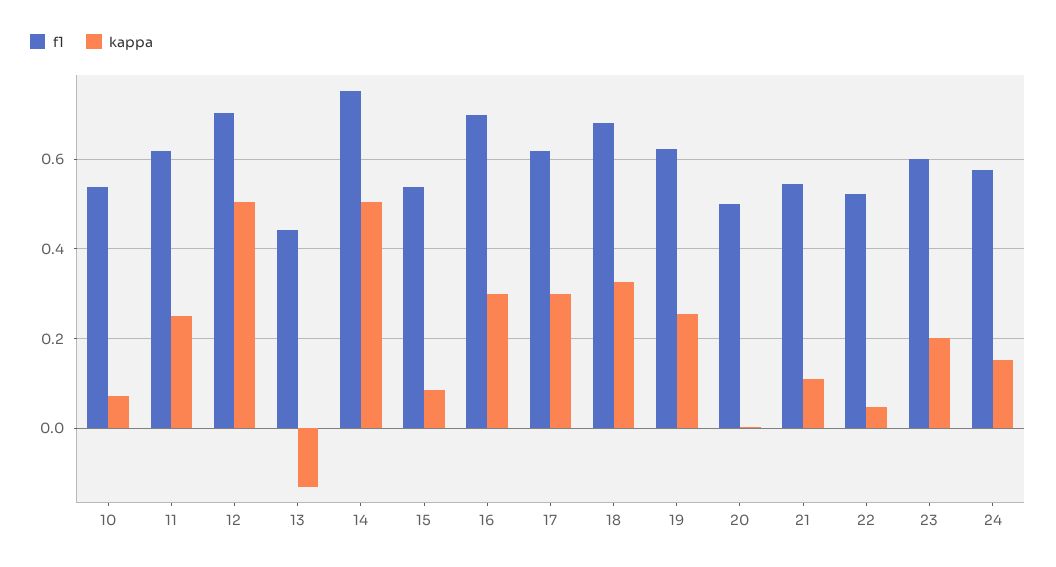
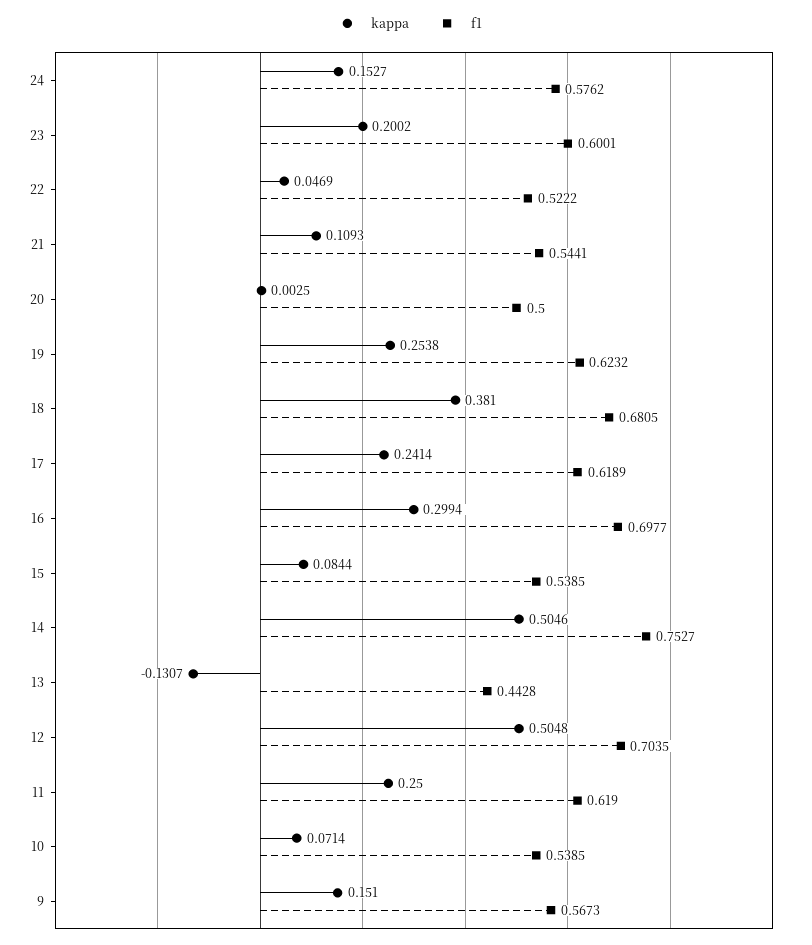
kappa, 17: 0.3 -> 0.2414
kappa, 18: 0.32 -> 0.381
kappa, 9: none -> 0.151
f1, 9: none -> 0.5673

